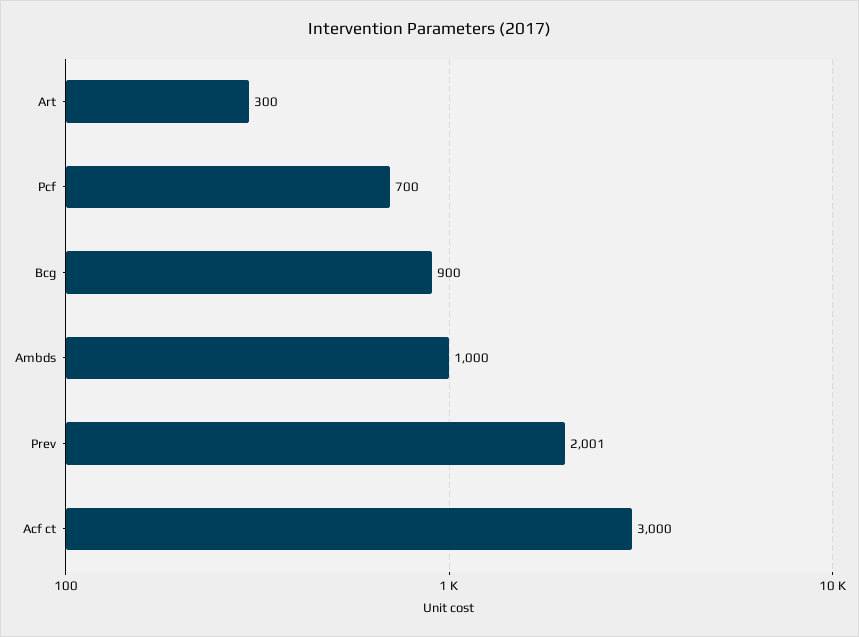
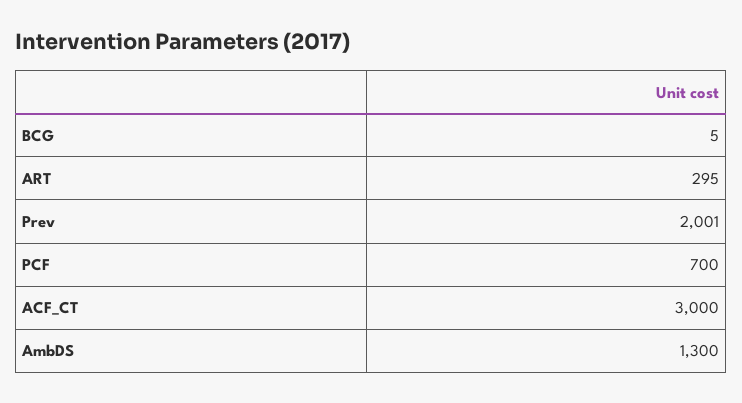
Art: 300 -> 295
Bcg: 900 -> 5
Ambds: 1000 -> 1300

